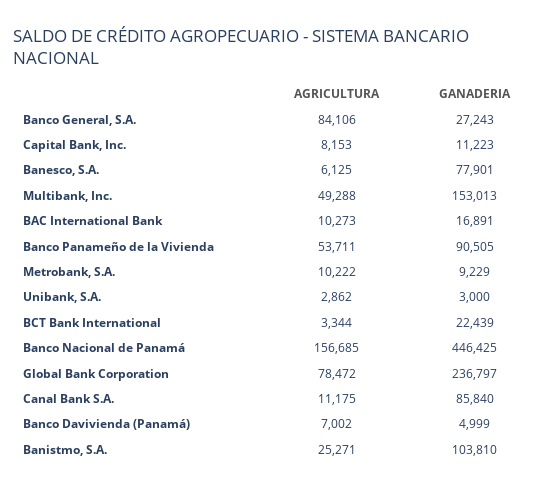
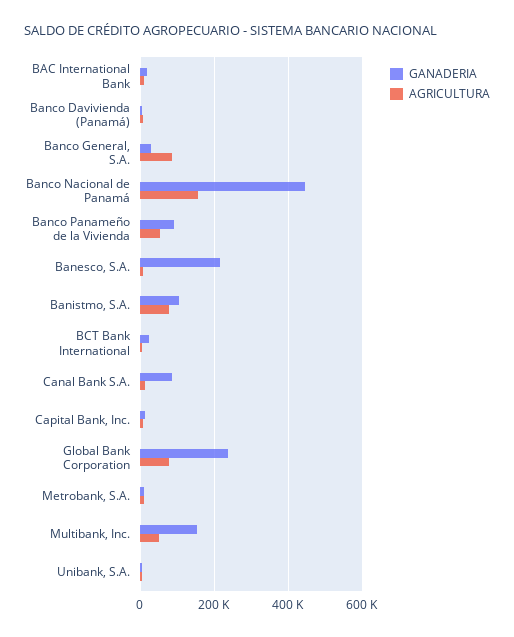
GANADERIA, Banesco, S.A.: 77901 -> 220000
AGRICULTURA, Banistmo, S.A.: 25271 -> 80000

